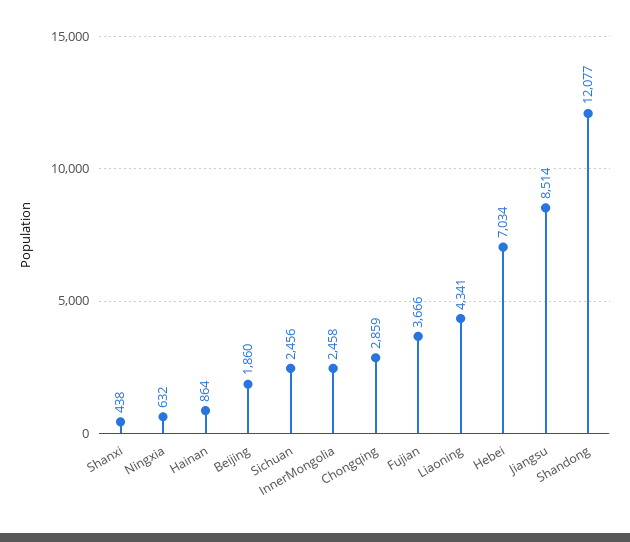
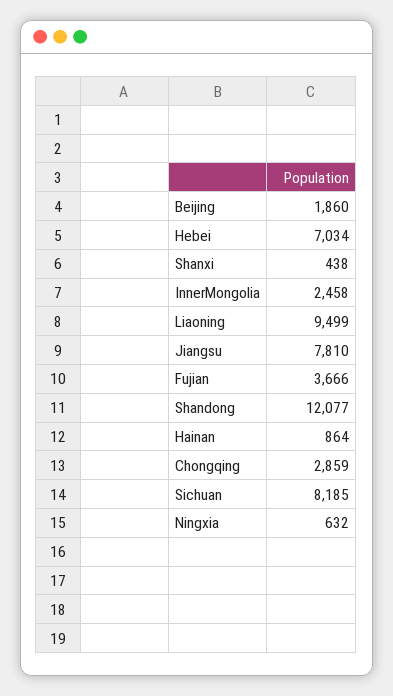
Sichuan: 2456 -> 8185
Liaoning: 4341 -> 9499
Jiangsu: 8514 -> 7810

